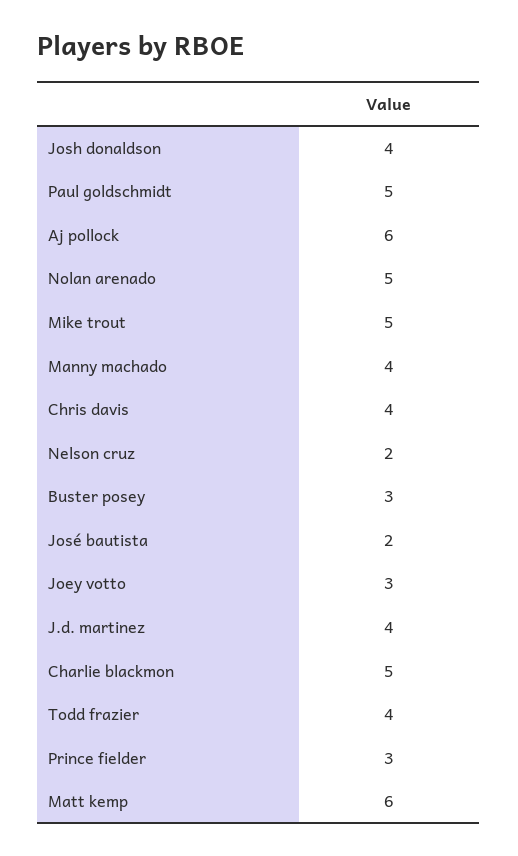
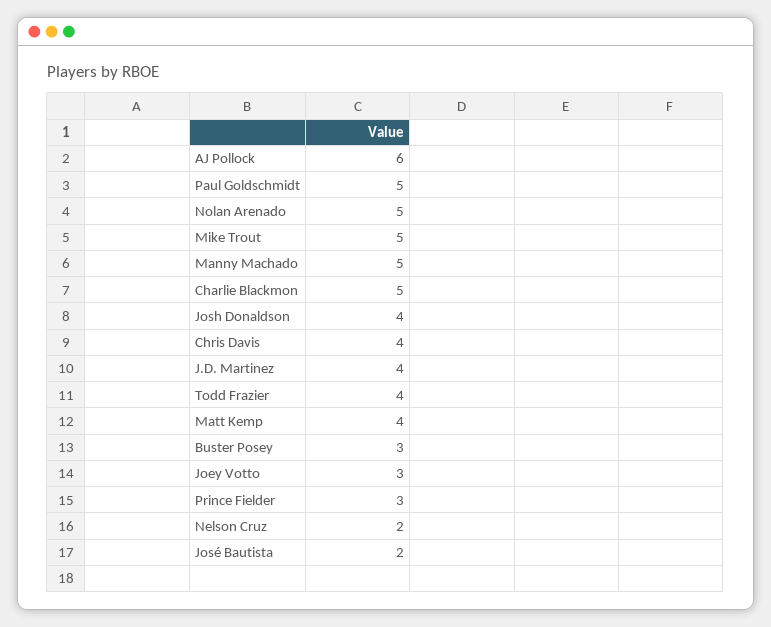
Manny machado: 4 -> 5
Matt kemp: 6 -> 4

